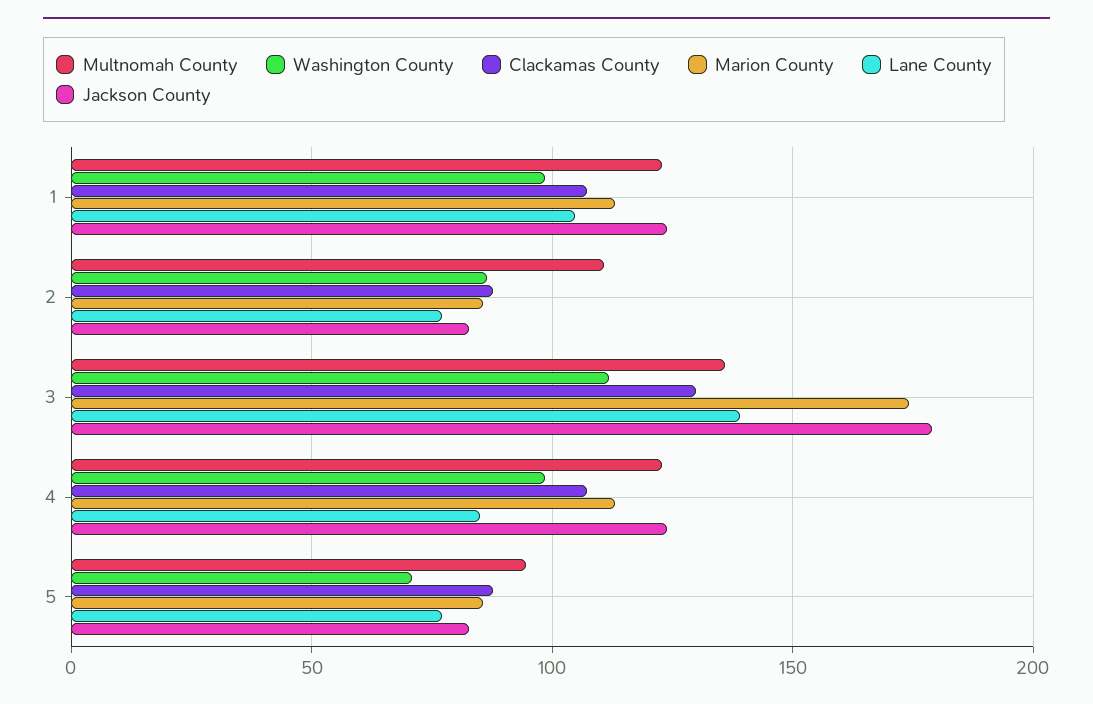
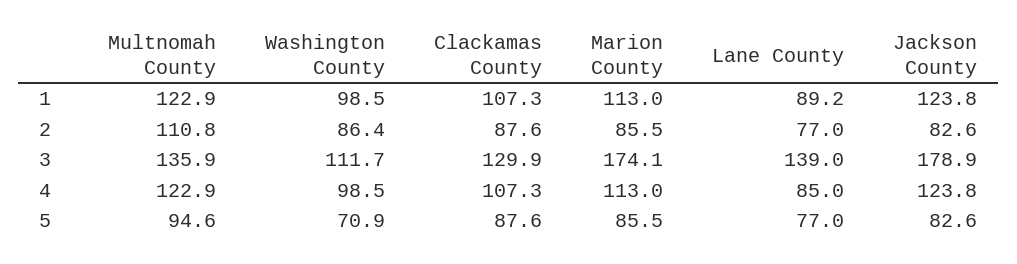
Lane County, 1: 105 -> 89.2

